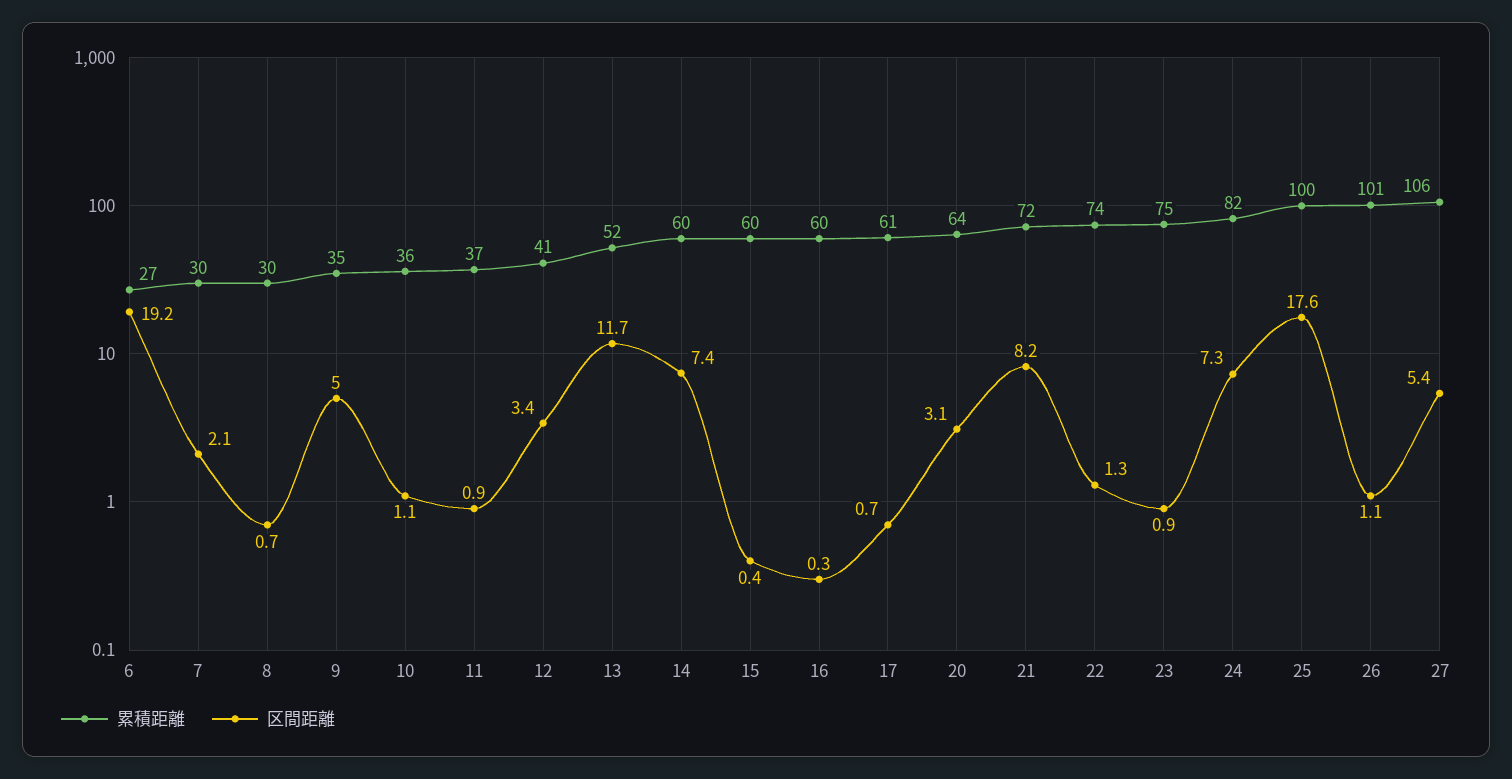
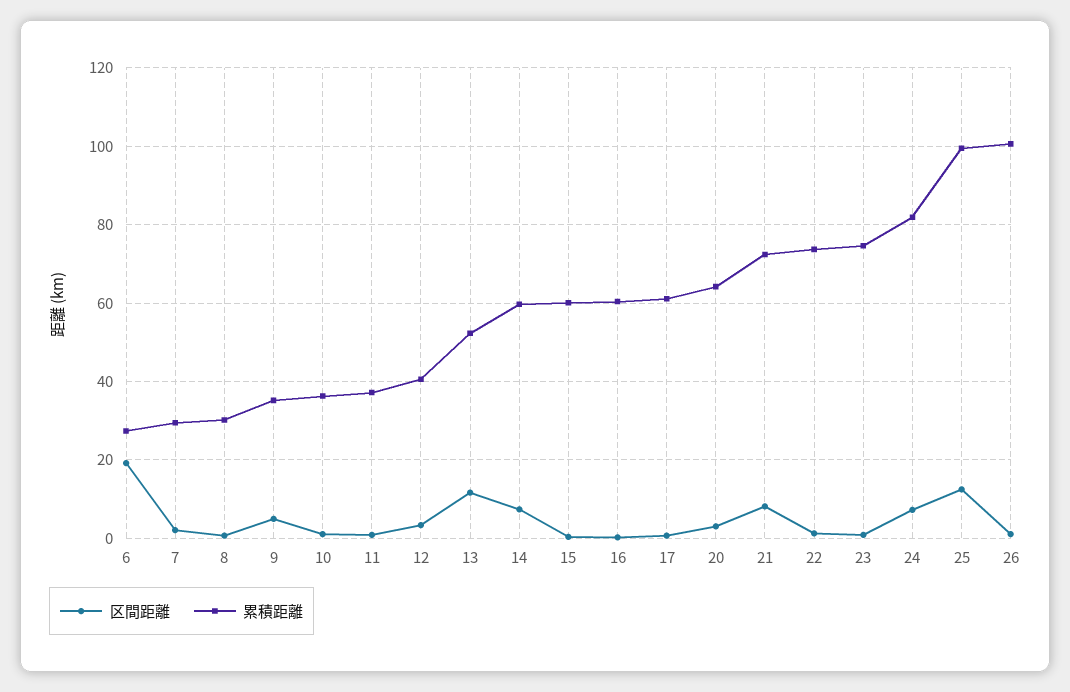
区間距離, 25: 17.6 -> 12
累積距離, 27: 106 -> none
区間距離, 27: 5.4 -> none

